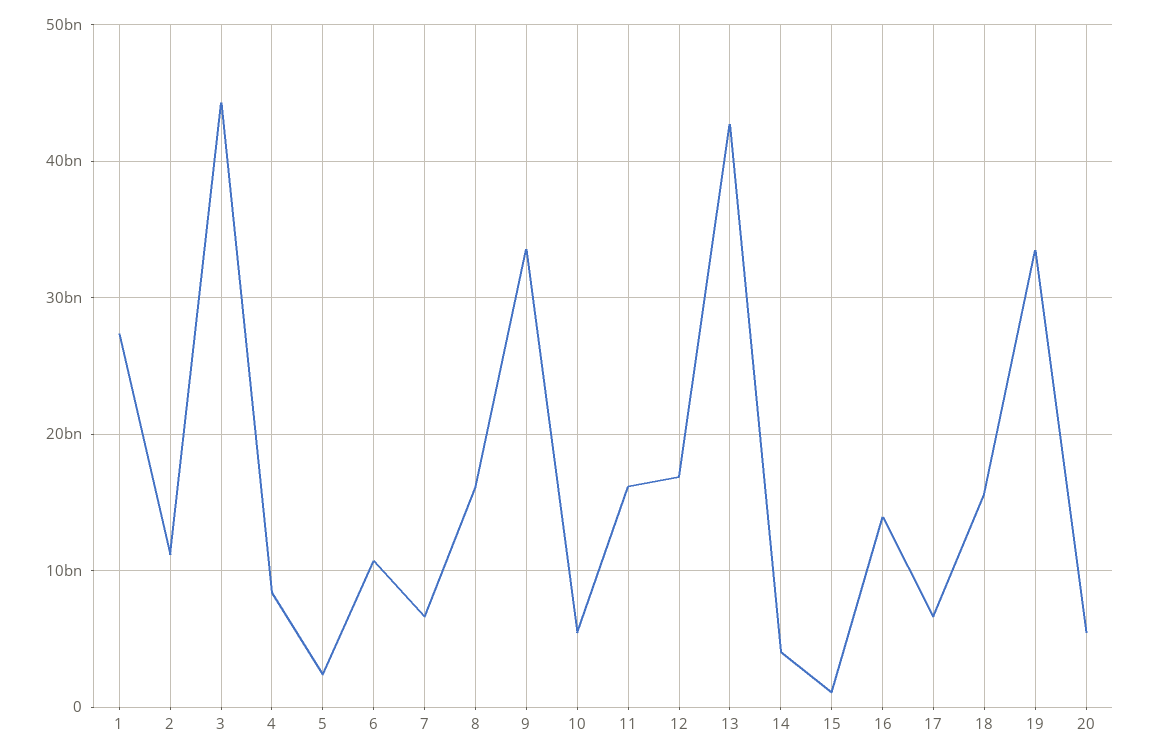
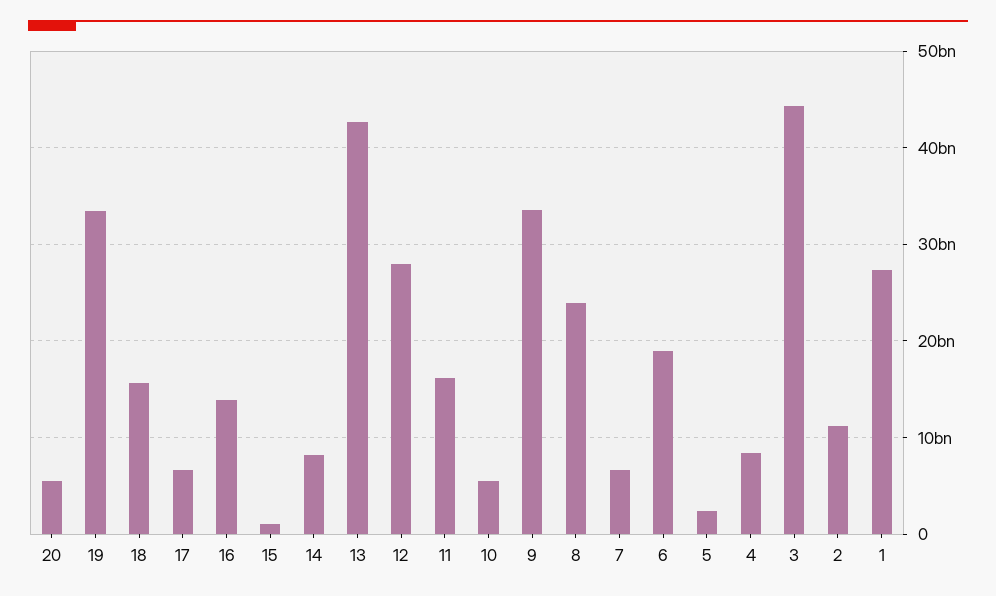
6: 11000000000 -> 19000000000
8: 16000000000 -> 24000000000
12: 17000000000 -> 28000000000
14: 4000000000 -> 8000000000

